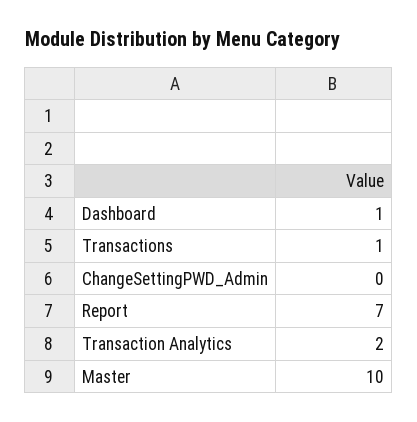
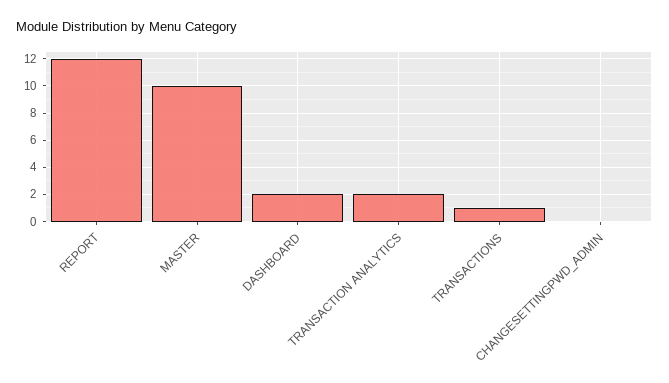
Dashboard: 1 -> 2
Report: 7 -> 12

